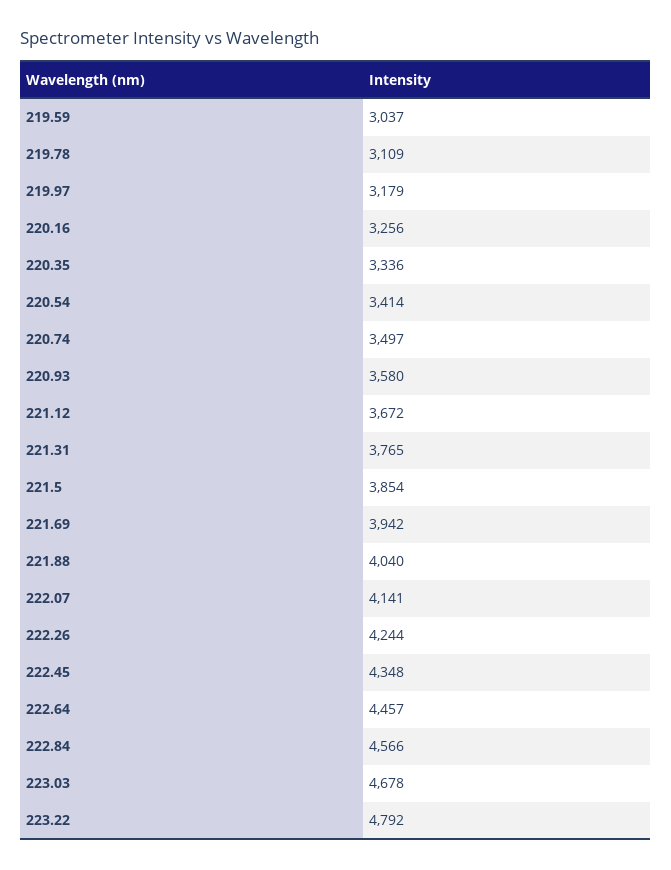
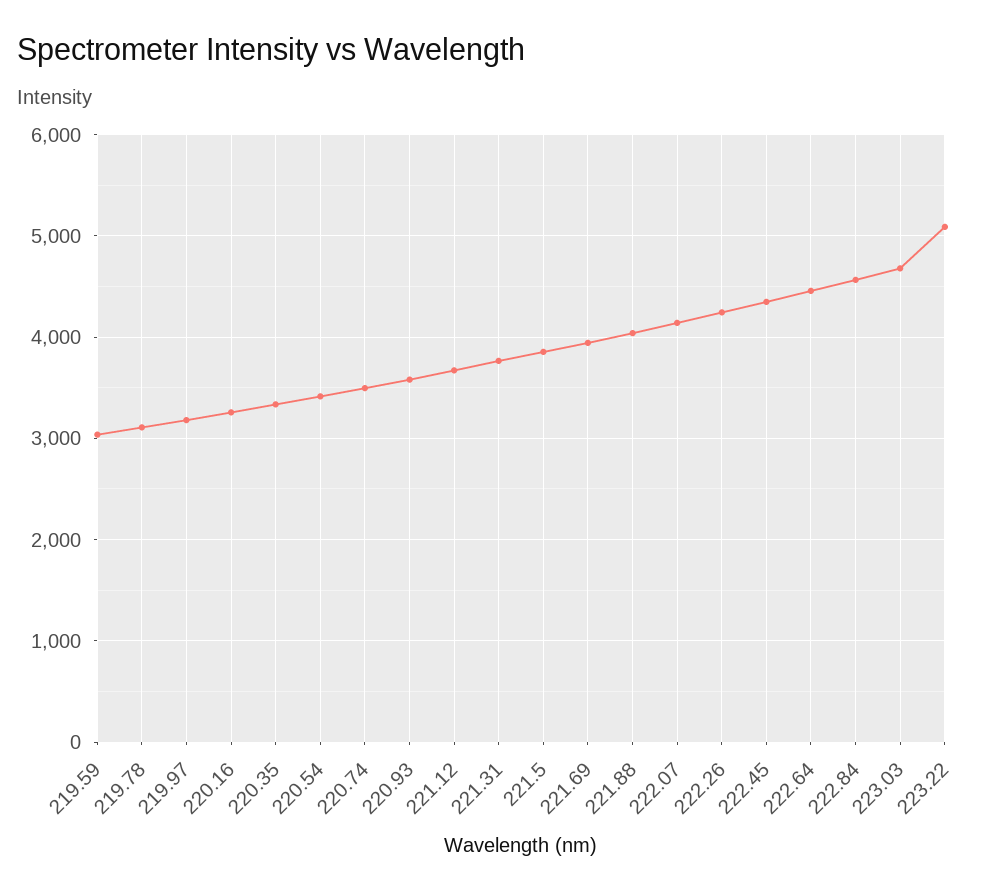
223.22: 4792 -> 5100

